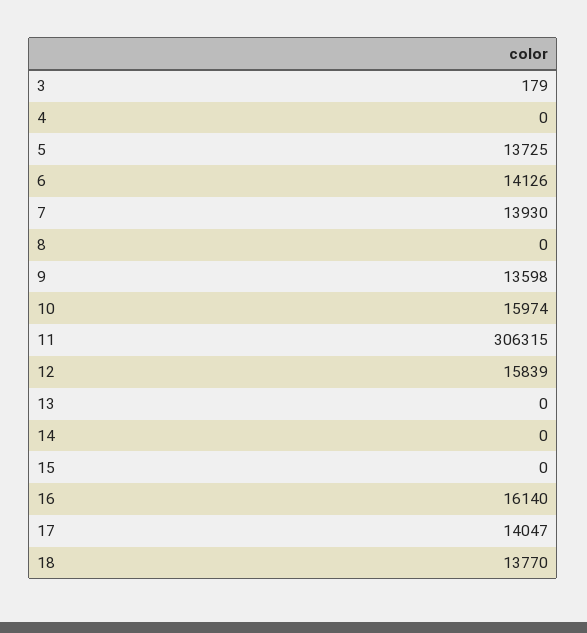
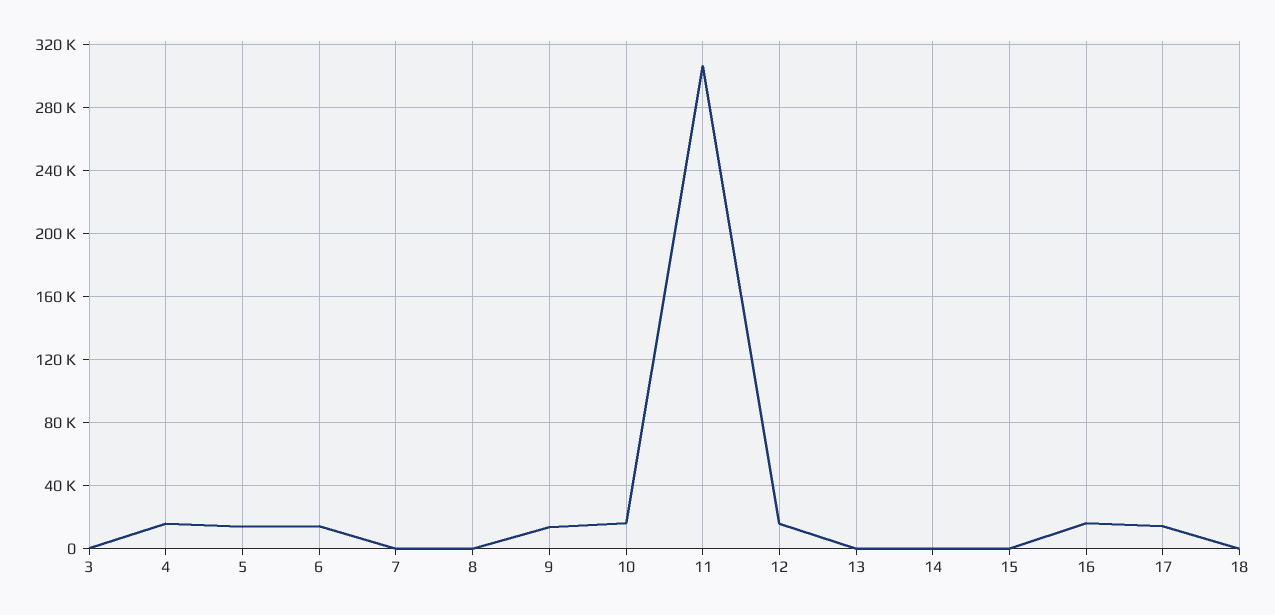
4: 0 -> 15000
7: 13930 -> 0
18: 13770 -> 0

